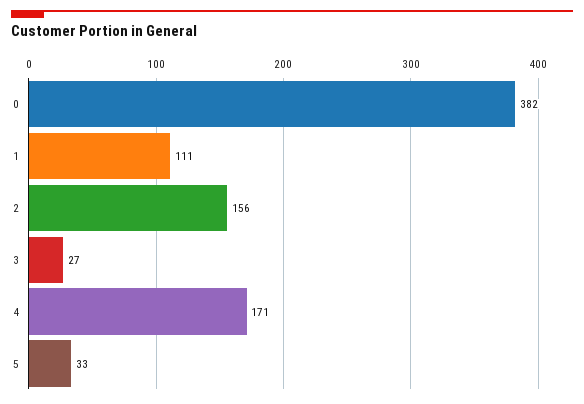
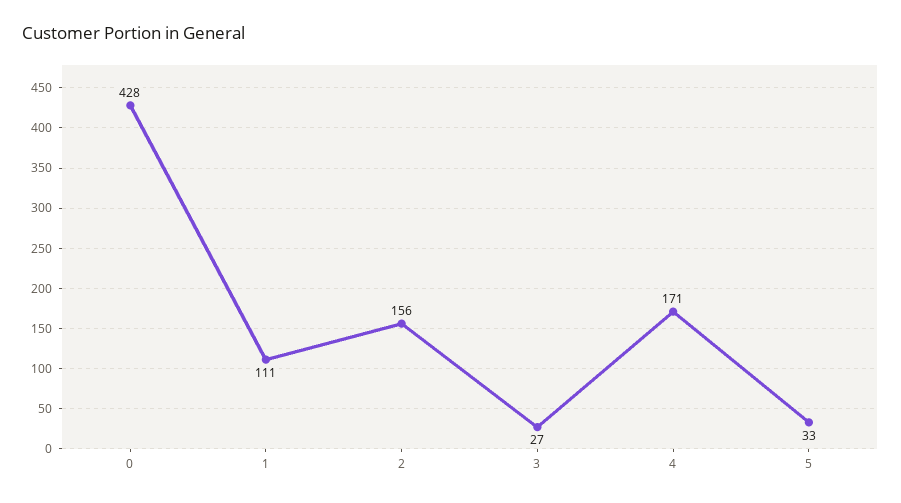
0: 382 -> 428

